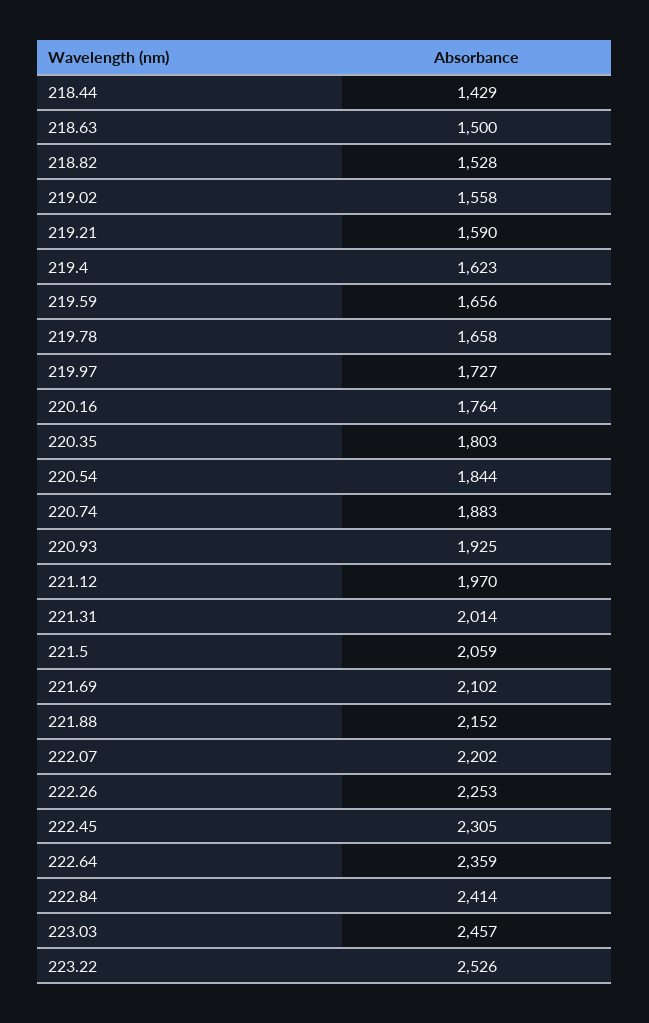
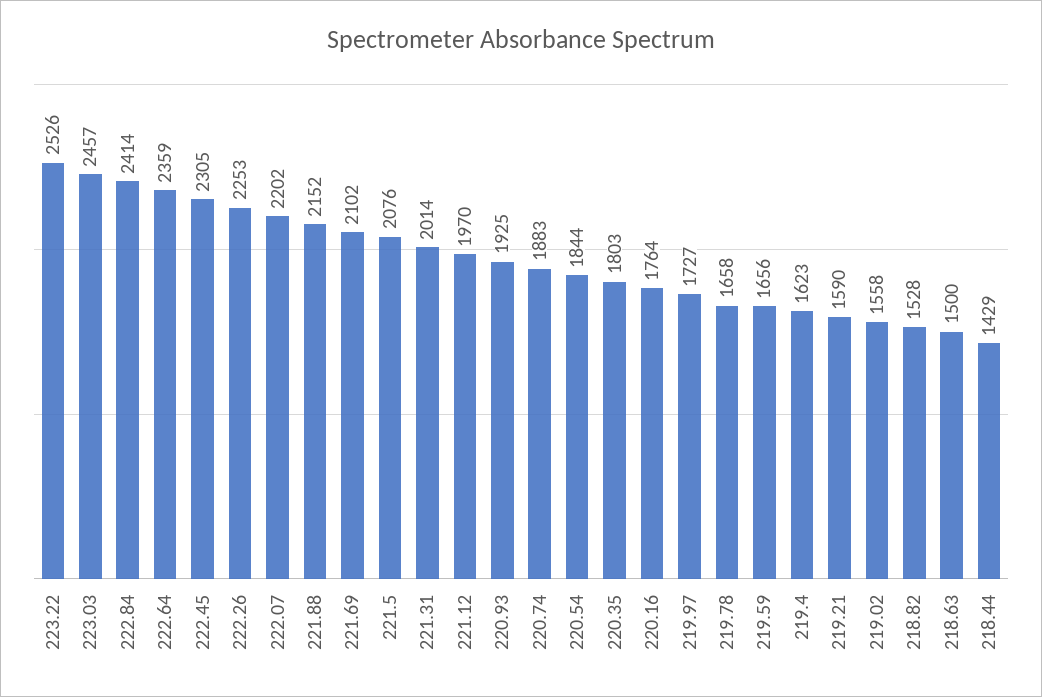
221.5: 2059 -> 2076

